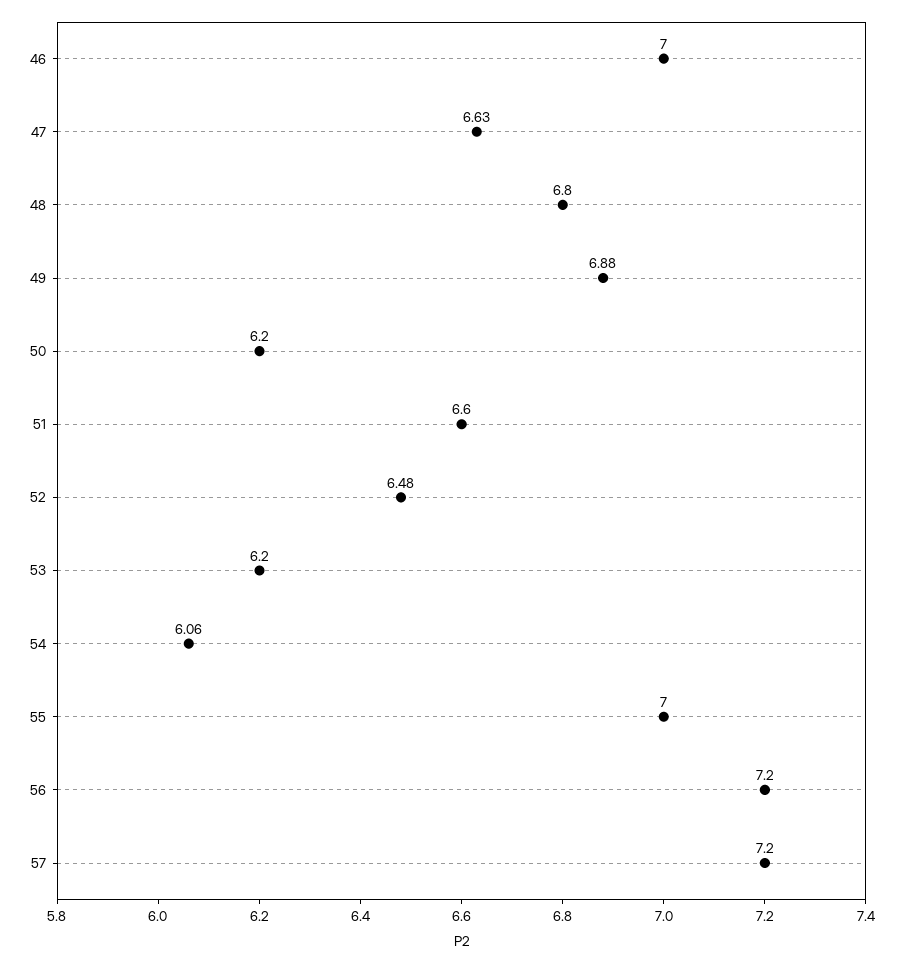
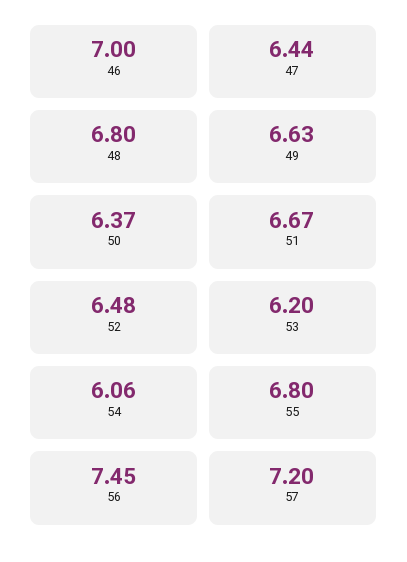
47: 6.63 -> 6.44
49: 6.88 -> 6.63
50: 6.2 -> 6.37
51: 6.6 -> 6.67
55: 7 -> 6.8
56: 7.2 -> 7.45

